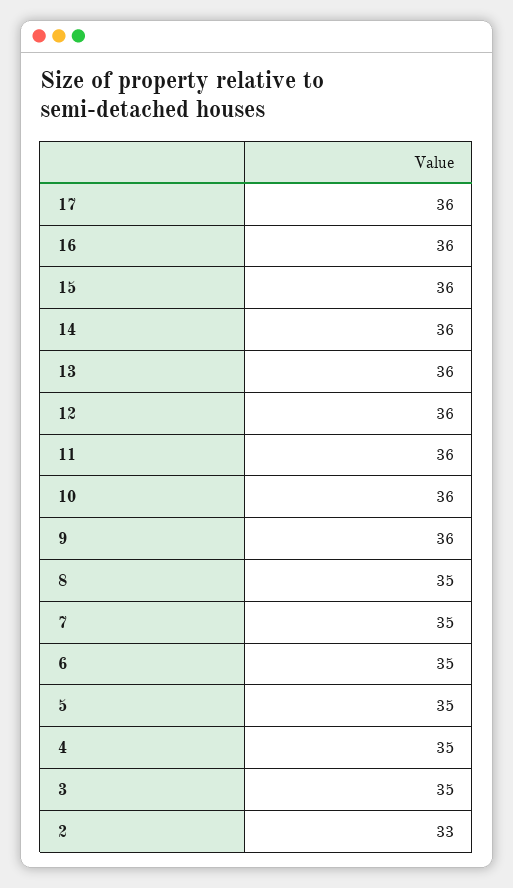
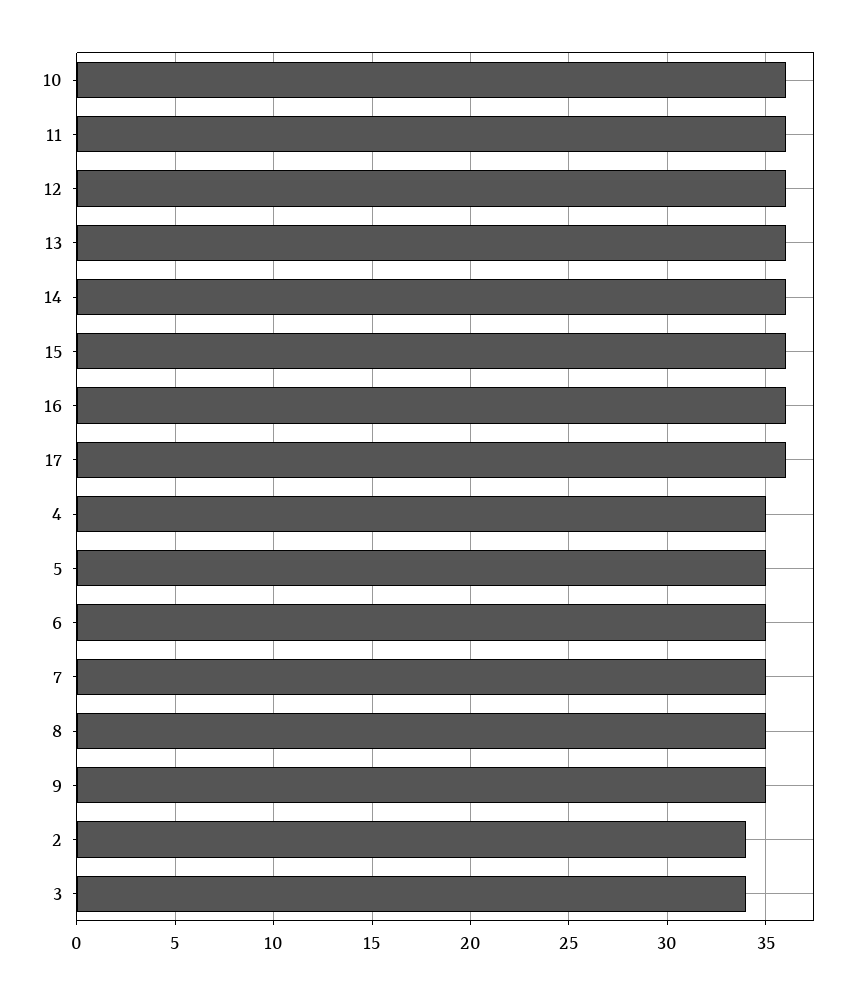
9: 36 -> 35
3: 35 -> 34
2: 33 -> 34

